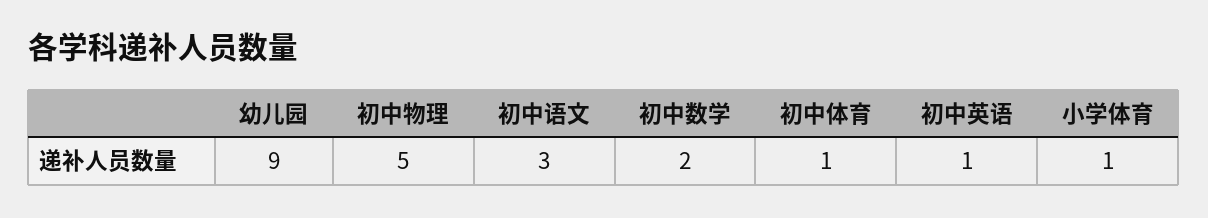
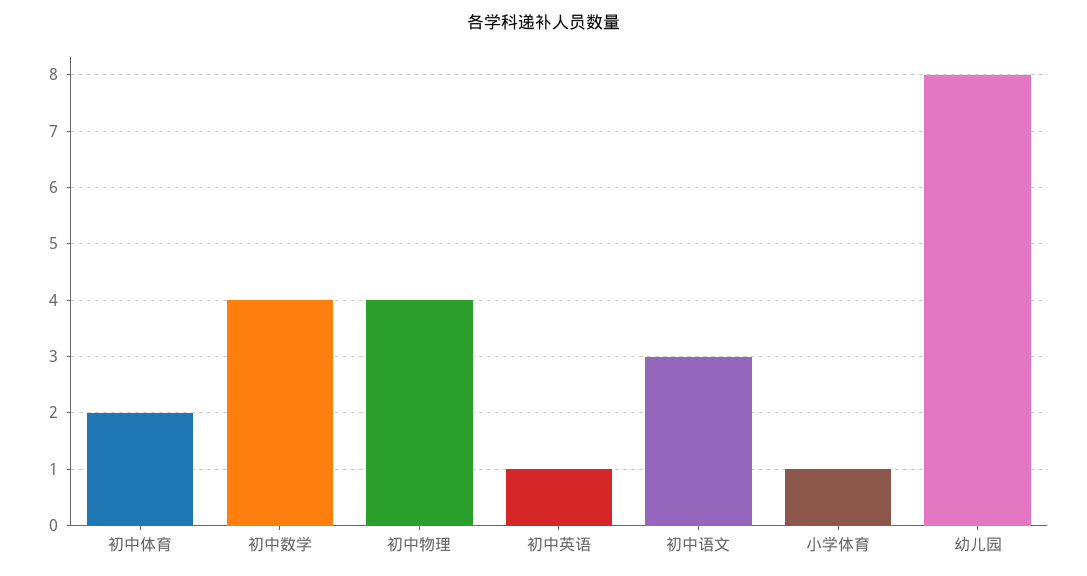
幼儿园: 9 -> 8
初中物理: 5 -> 4
初中数学: 2 -> 4
初中体育: 1 -> 2

